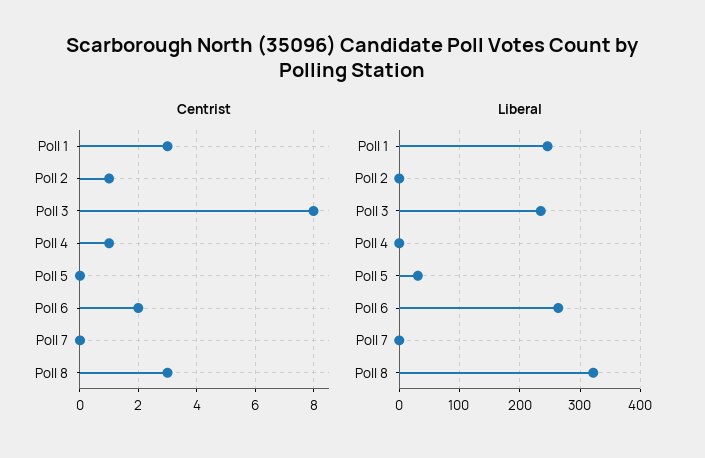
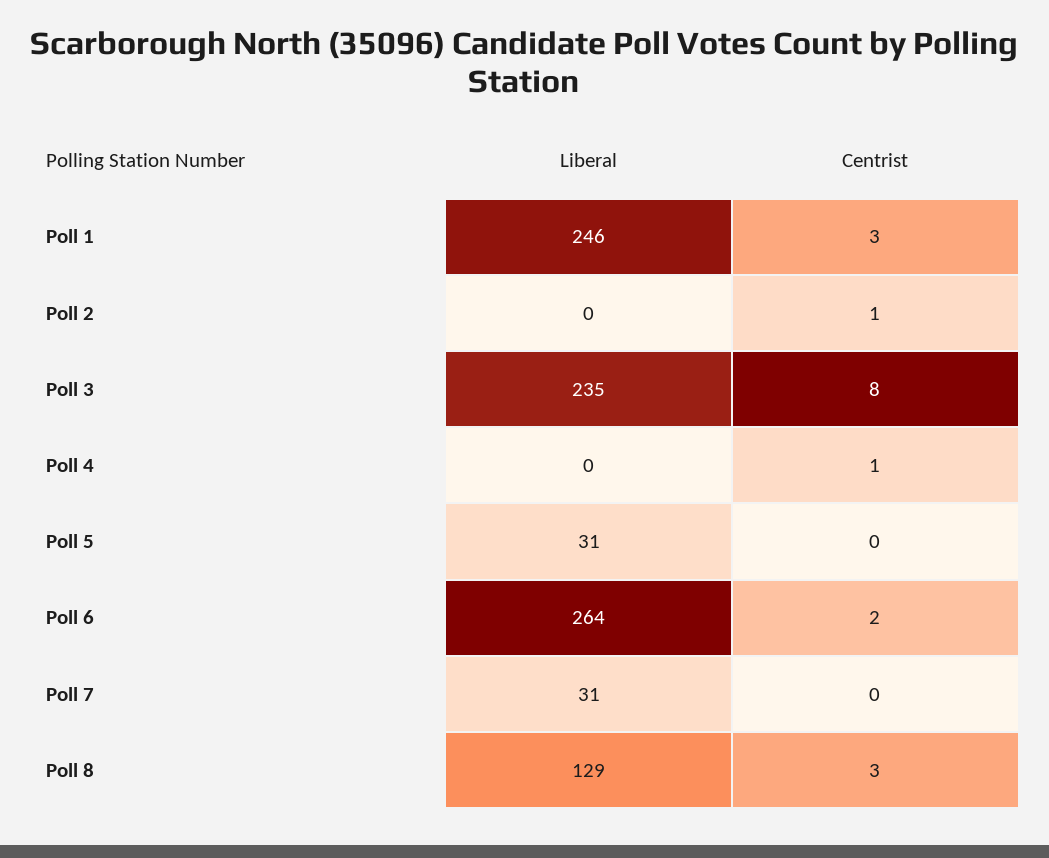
Liberal, Poll 7: 0 -> 31
Liberal, Poll 8: 320 -> 129

